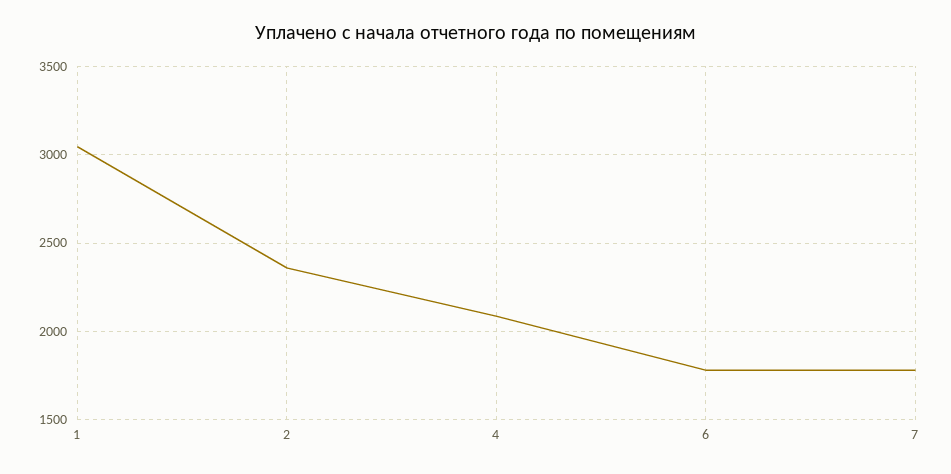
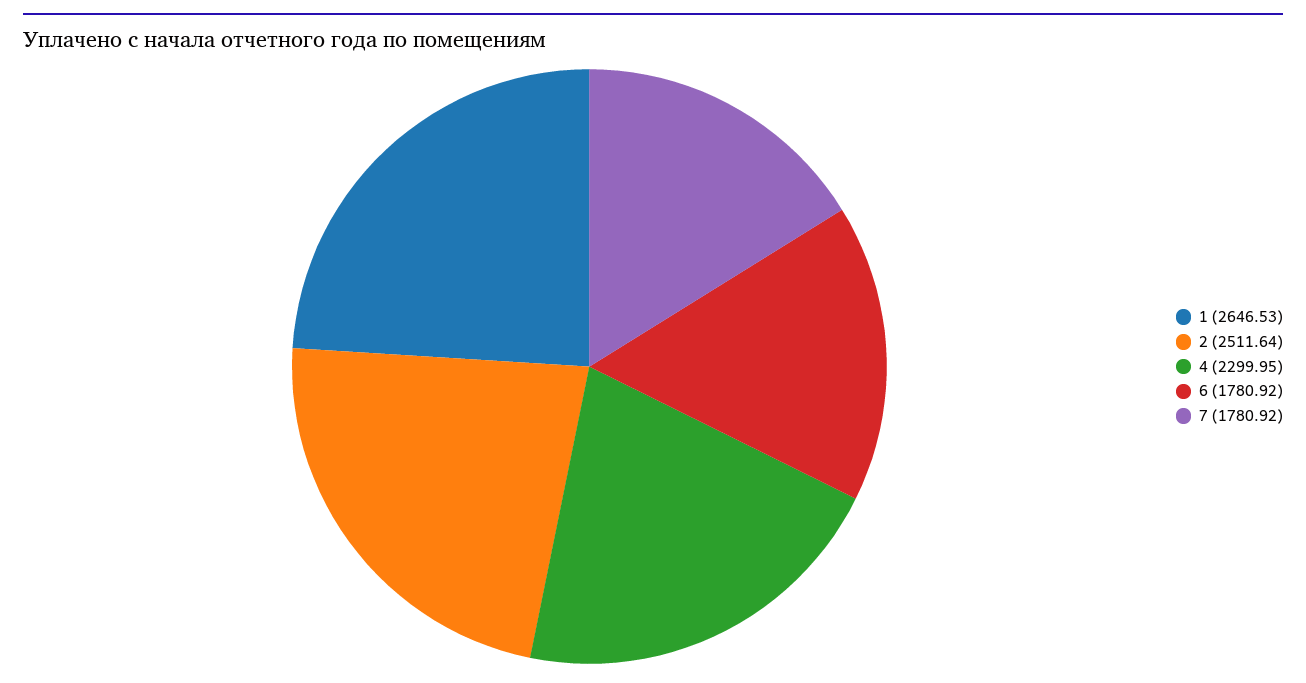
1: 3050 -> 2646.53
2: 2350 -> 2511.64
4: 2100 -> 2299.95

